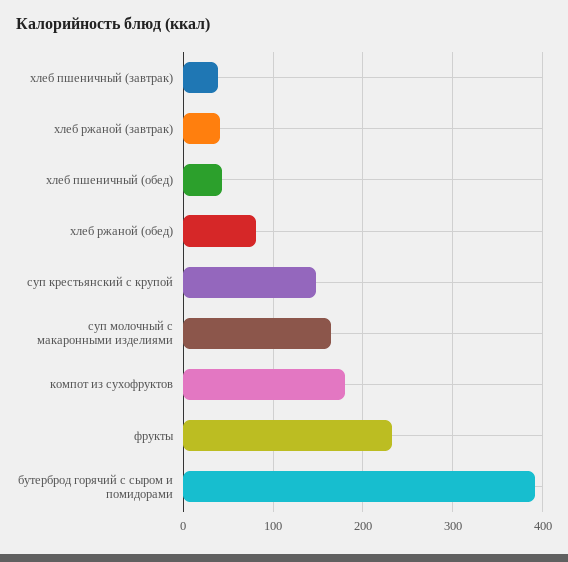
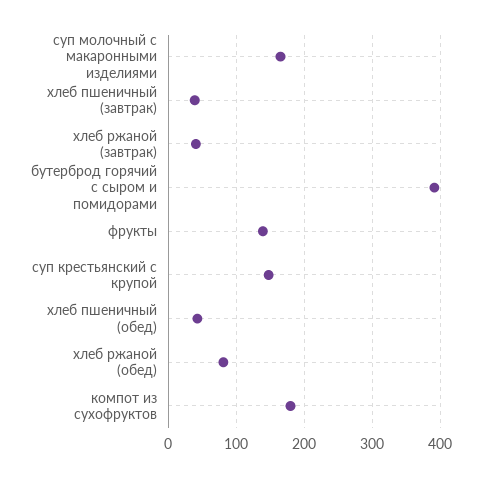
фрукты: 230 -> 140

